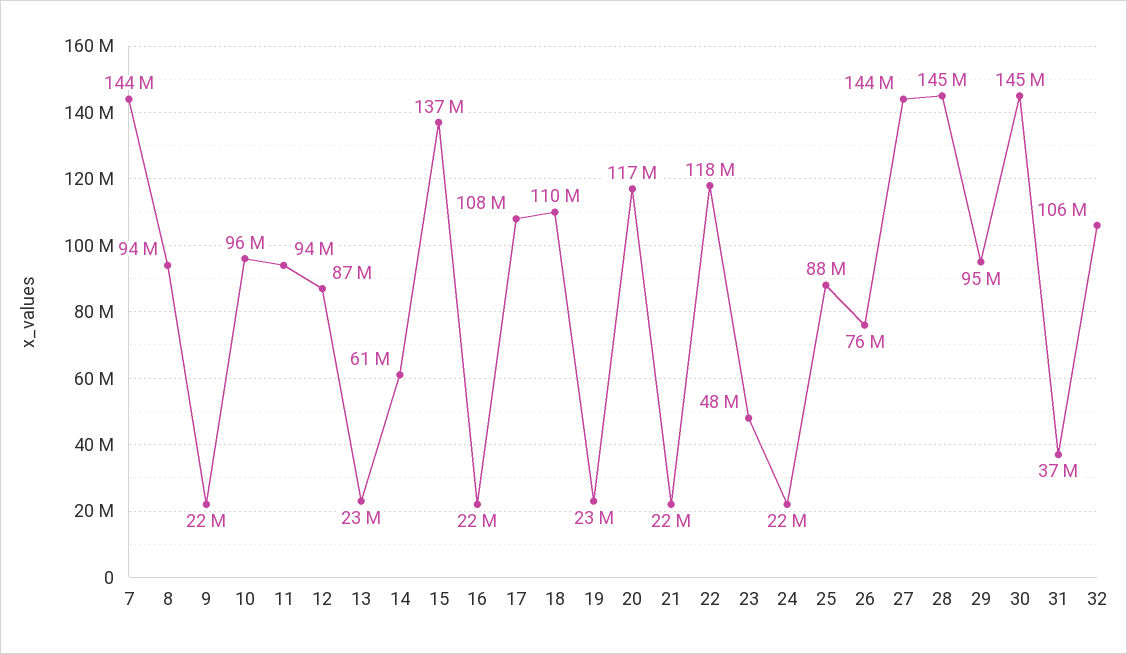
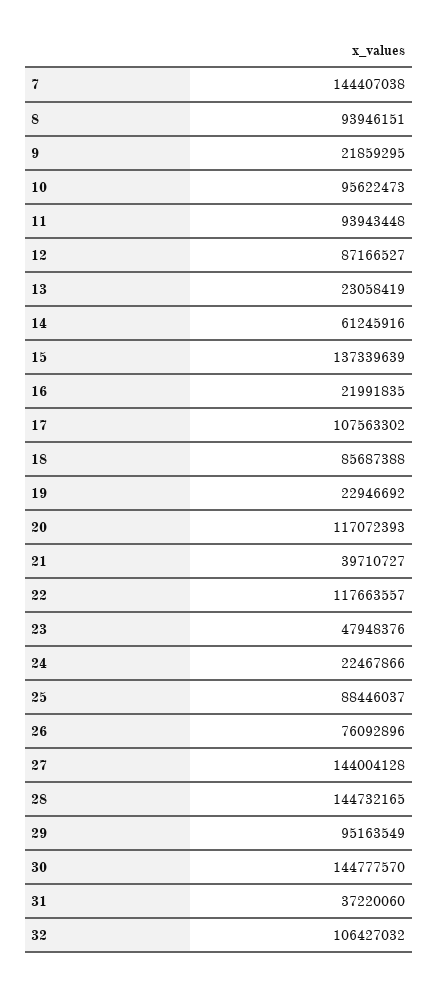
18: 110000000 -> 85687388
21: 22000000 -> 39710727

